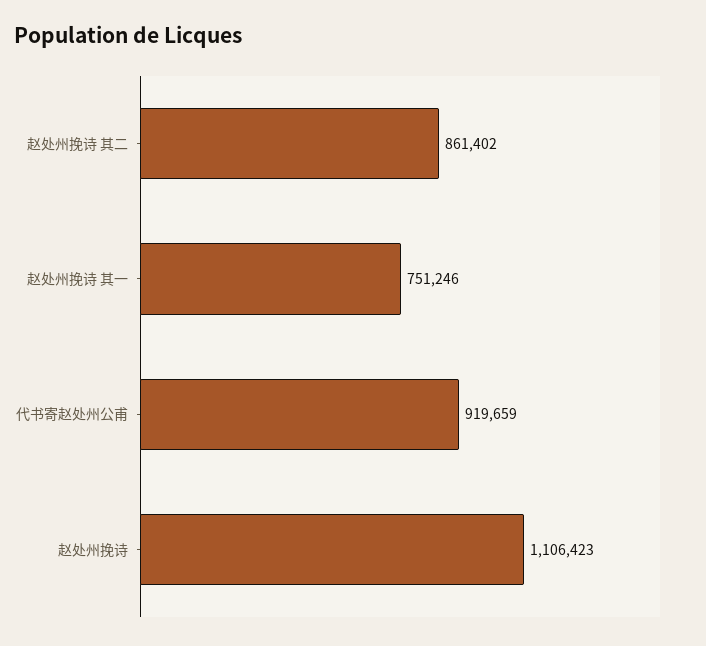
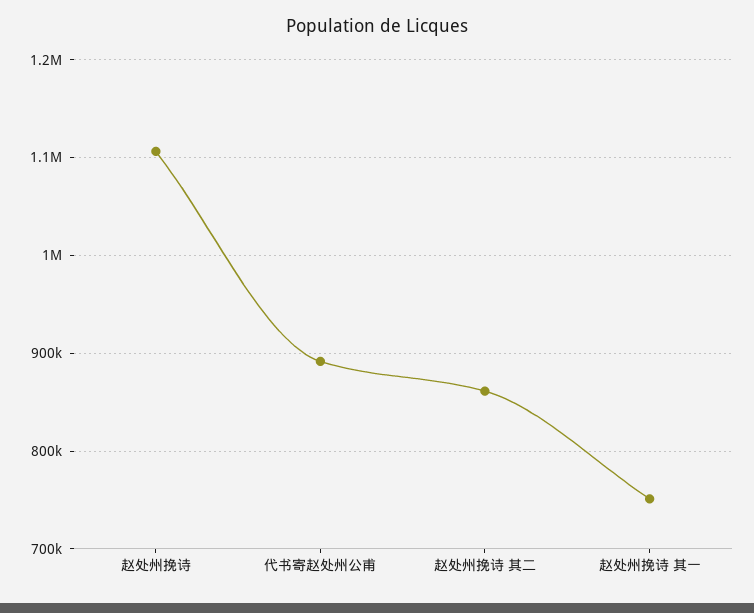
代书寄赵处州公甫: 919659 -> 890000

